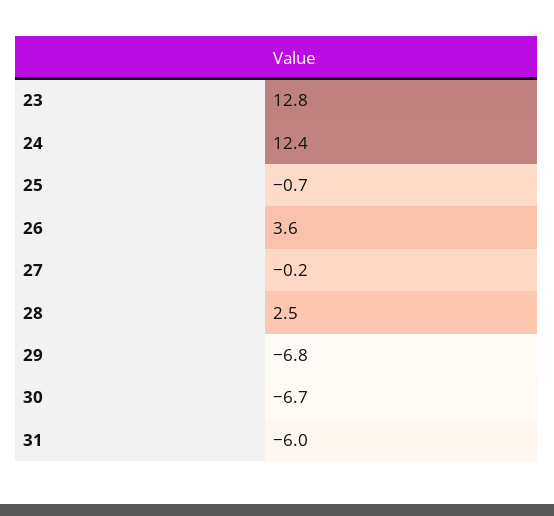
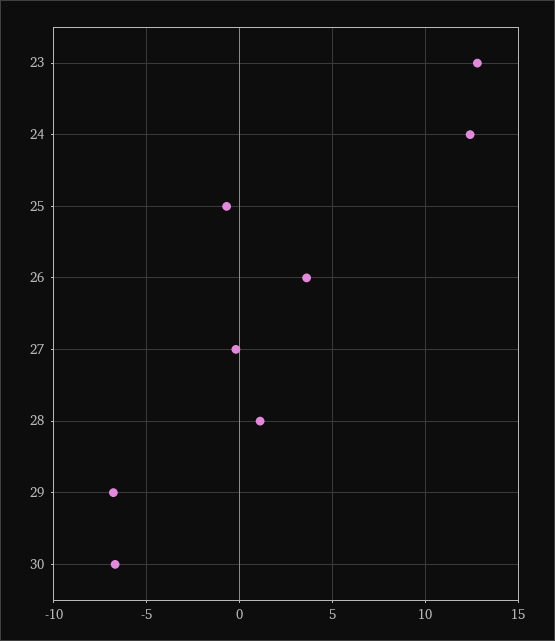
28: 2.5 -> 1
31: -6 -> none

